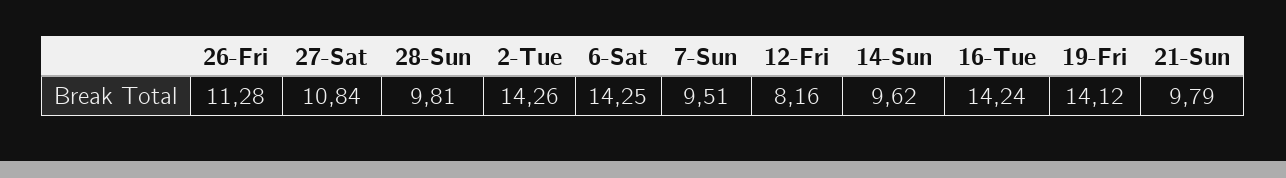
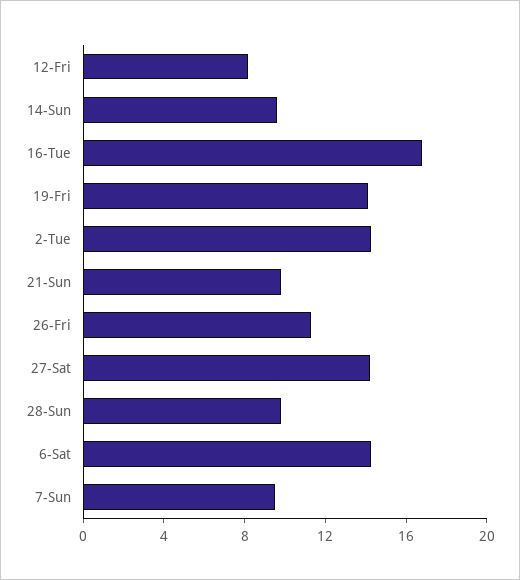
27-Sat: 10.84 -> 14
16-Tue: 14.24 -> 17

